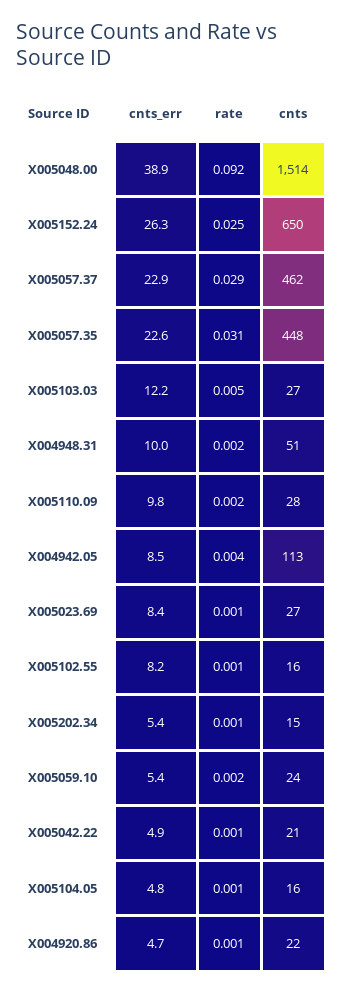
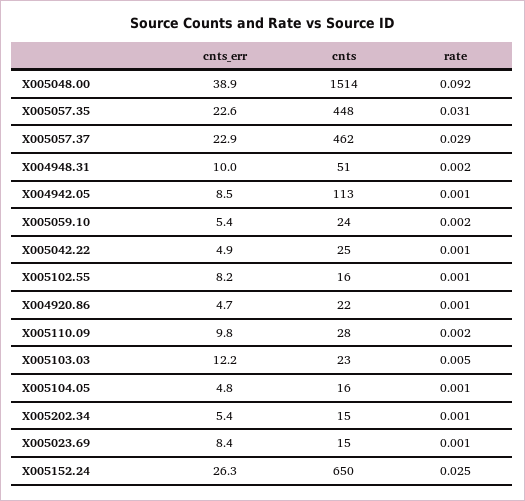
cnts, X005103.03: 27 -> 23
rate, X004942.05: 0.004 -> 0.001
cnts, X005023.69: 27 -> 15
cnts, X005042.22: 21 -> 25

